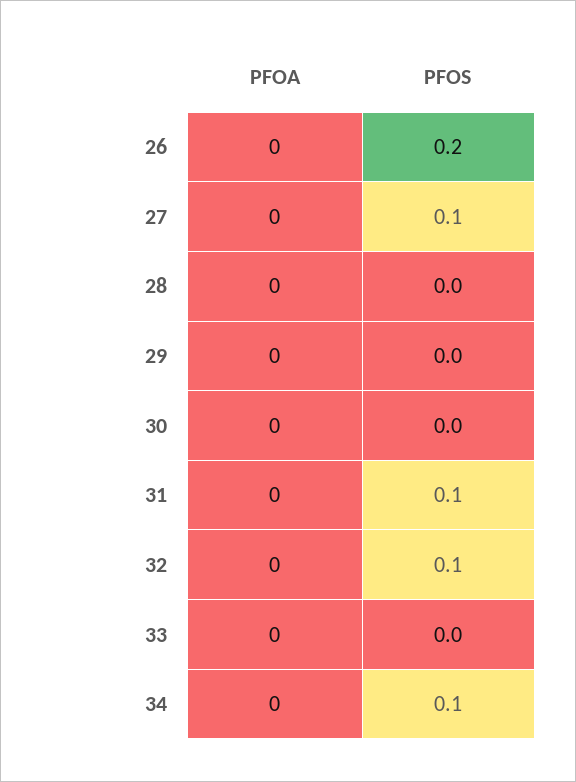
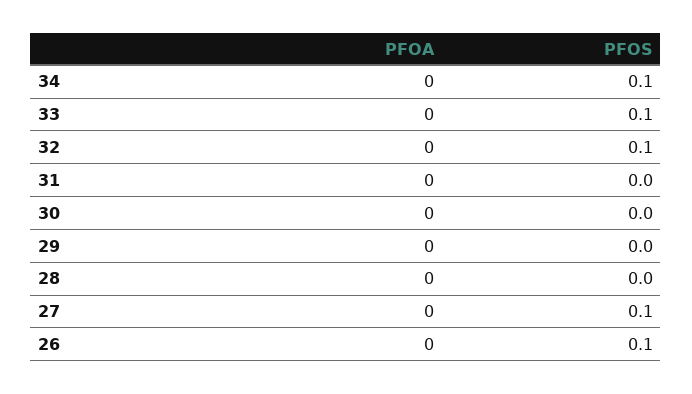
PFOS, 26: 0.2 -> 0.1
PFOS, 31: 0.1 -> 0
PFOS, 33: 0 -> 0.1

